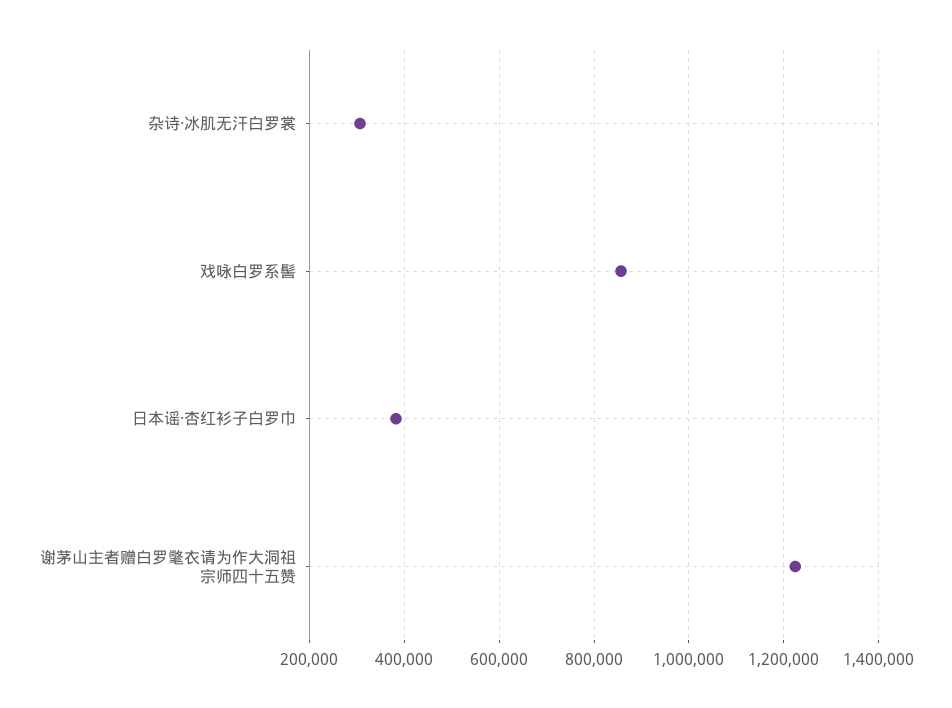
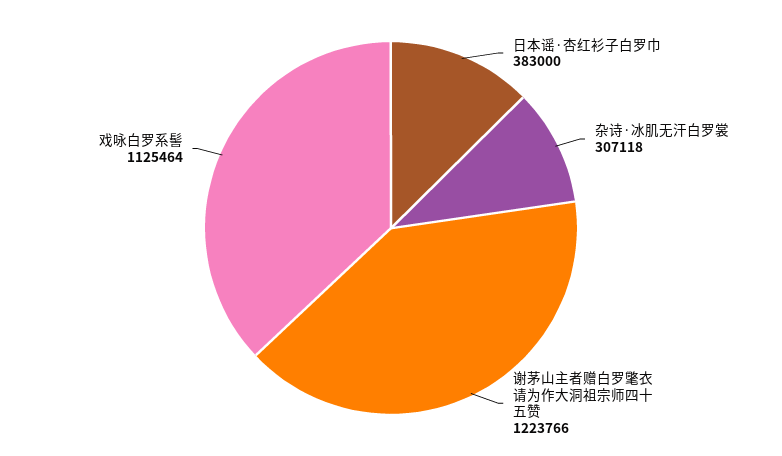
戏咏白罗系髻: 860000 -> 1125464

